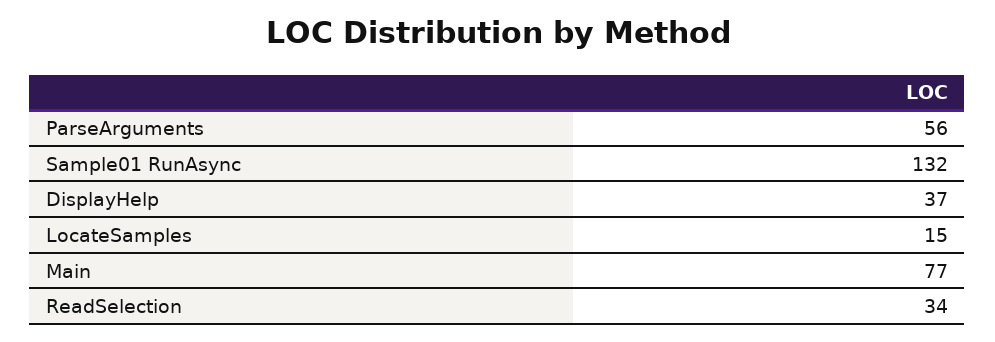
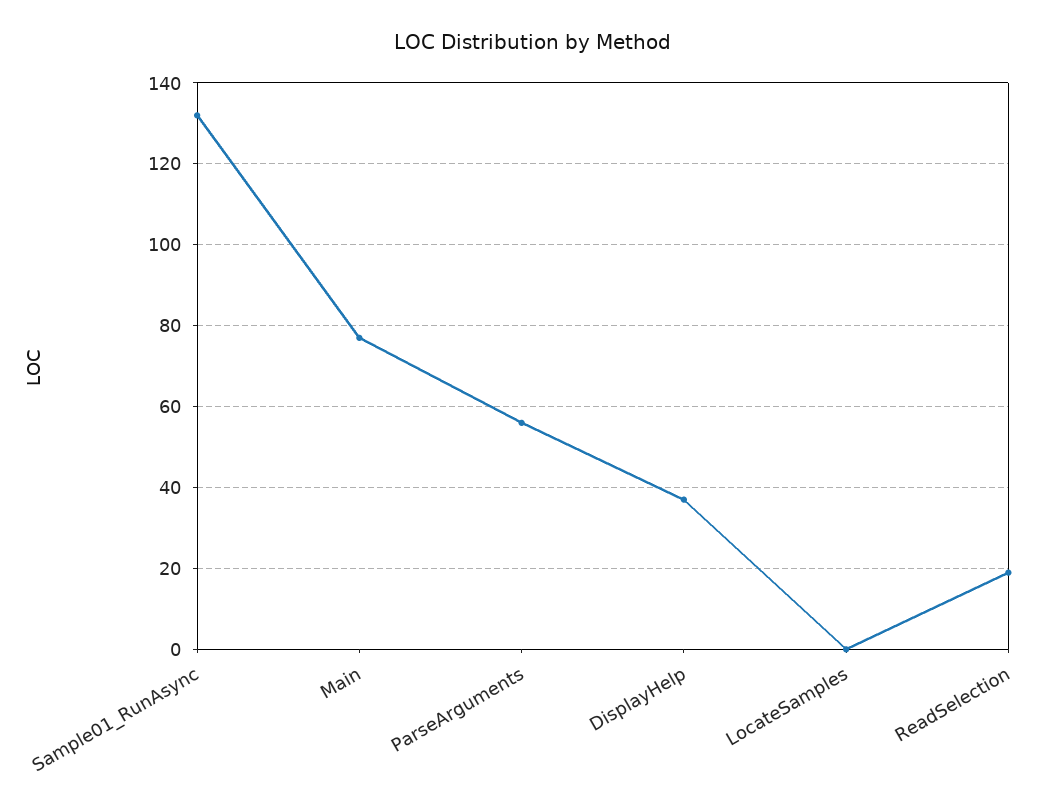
LocateSamples: 15 -> 0
ReadSelection: 34 -> 20

